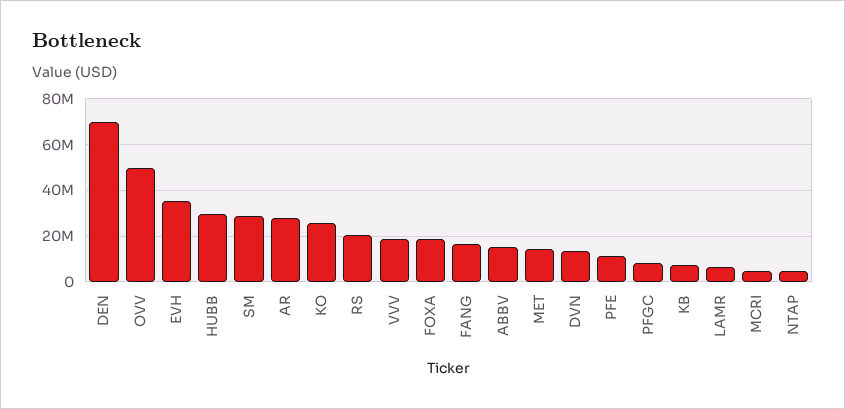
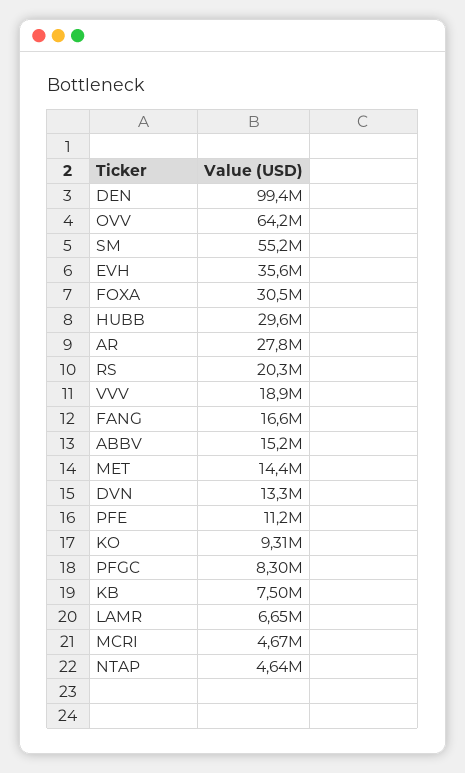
DEN: 70000000 -> 99400000
OVV: 50000000 -> 64200000
SM: 30000000 -> 55200000
KO: 25000000 -> 9310000
FOXA: 20000000 -> 30500000

